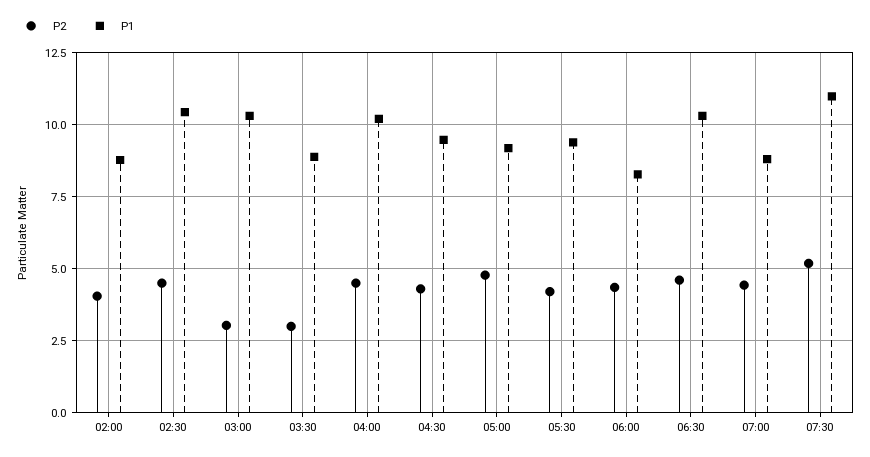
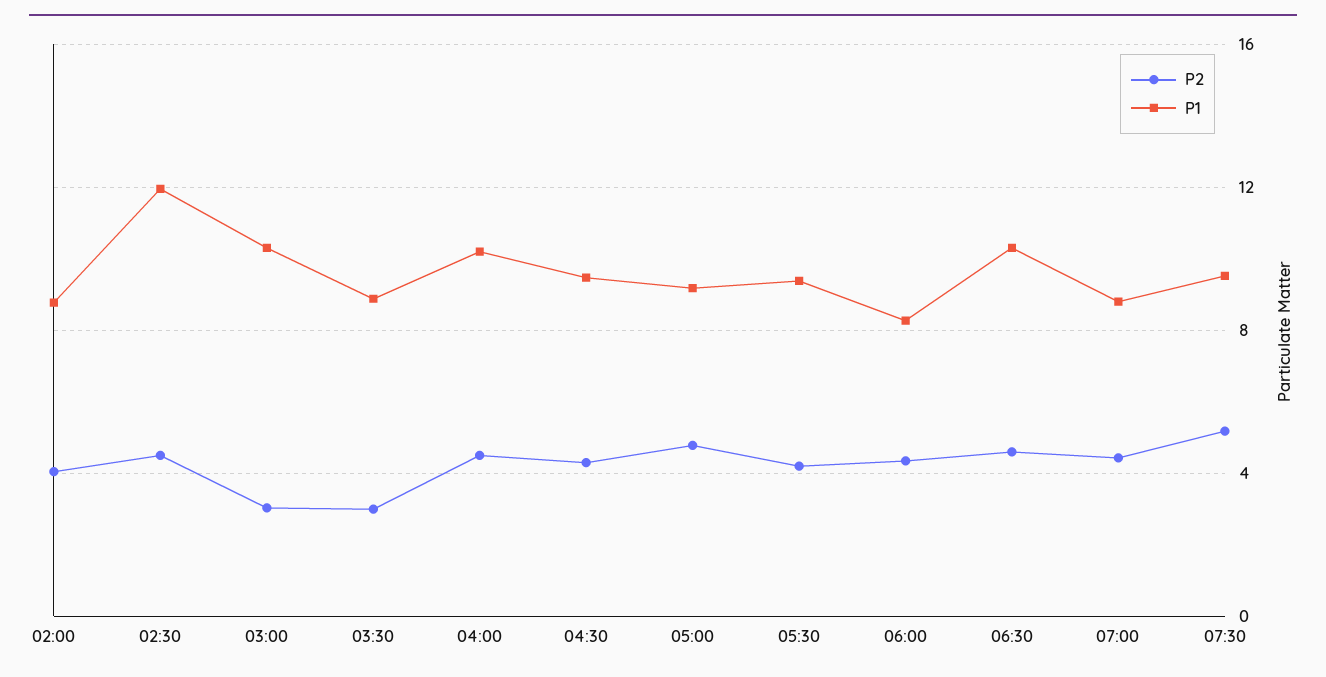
P1, 02:30: 10.5 -> 12
P1, 07:30: 11 -> 9.5

